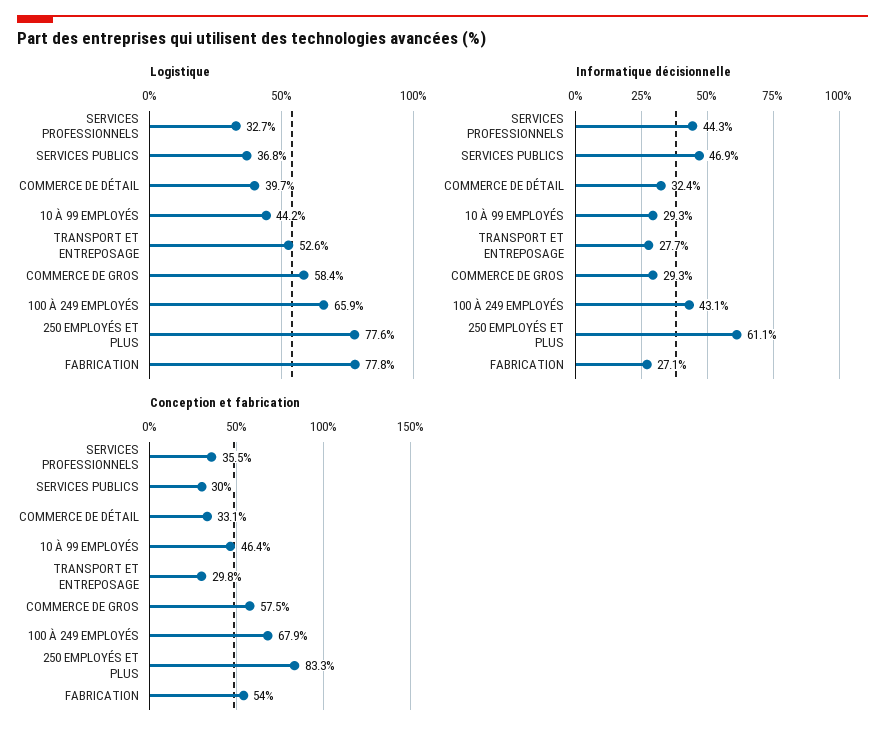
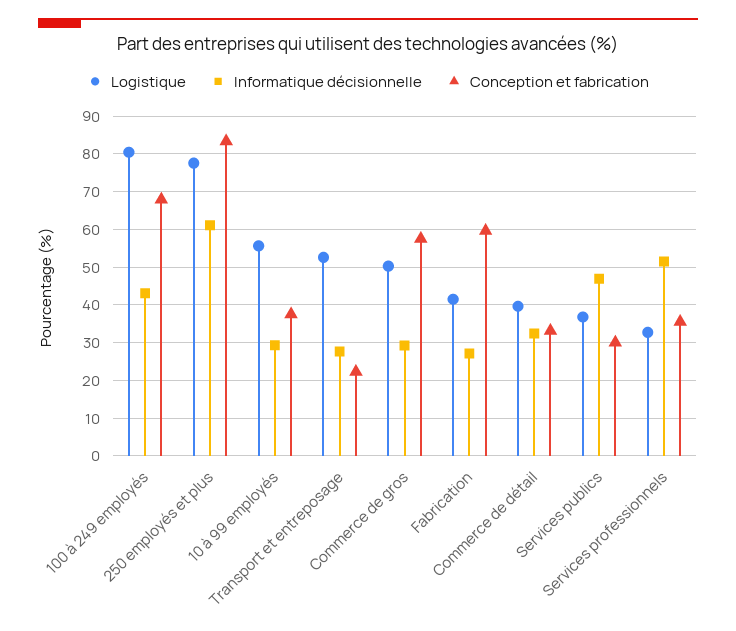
Logistique, 10 À 99 EMPLOYÉS: 44.2 -> 56
Logistique, COMMERCE DE GROS: 58.4 -> 50
Logistique, 100 À 249 EMPLOYÉS: 65.9 -> 80
Logistique, FABRICATION: 77.8 -> 42
Informatique décisionnelle, SERVICES PROFESSIONNELS: 44.3 -> 52
Conception et fabrication, 10 À 99 EMPLOYÉS: 46.4 -> 38
Conception et fabrication, TRANSPORT ET ENTREPOSAGE: 29.8 -> 22
Conception et fabrication, FABRICATION: 54 -> 60

